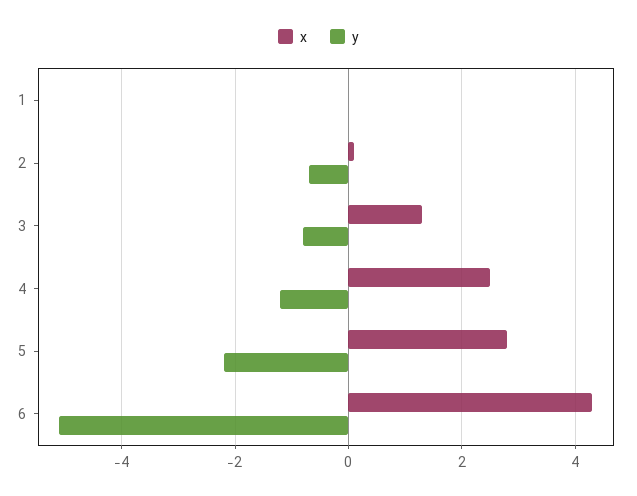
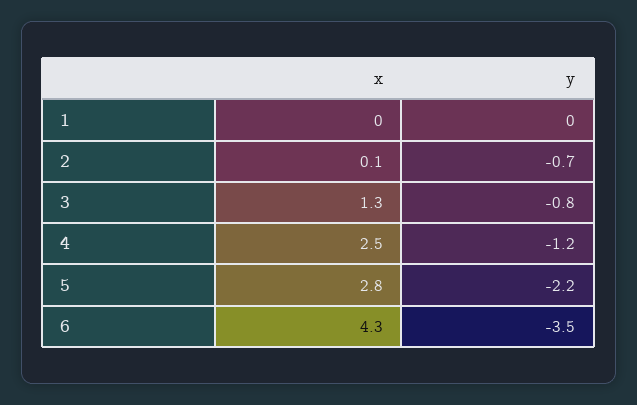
y, 6: -5 -> -3.5

